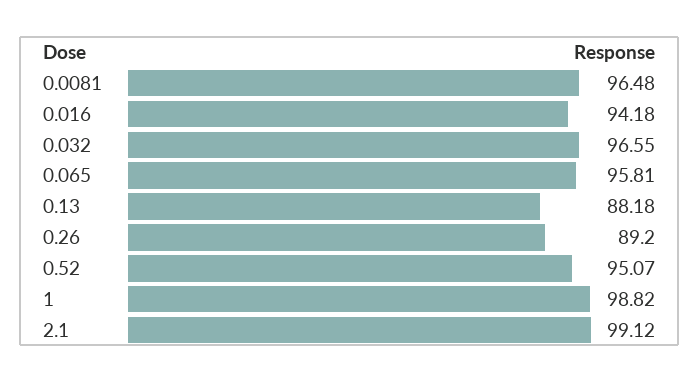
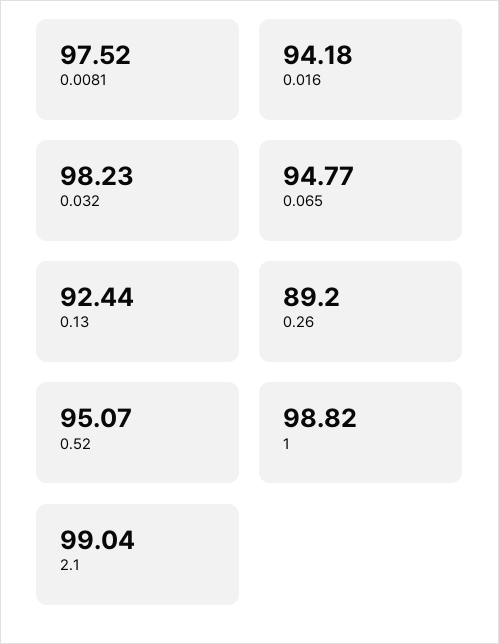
0.0081: 96.48 -> 97.52
0.032: 96.55 -> 98.23
0.065: 95.81 -> 94.77
0.13: 88.18 -> 92.44
2.1: 99.12 -> 99.04

